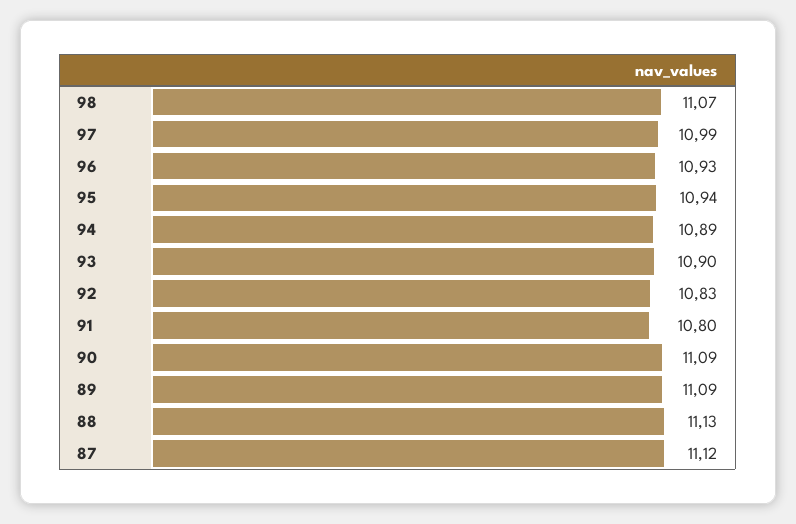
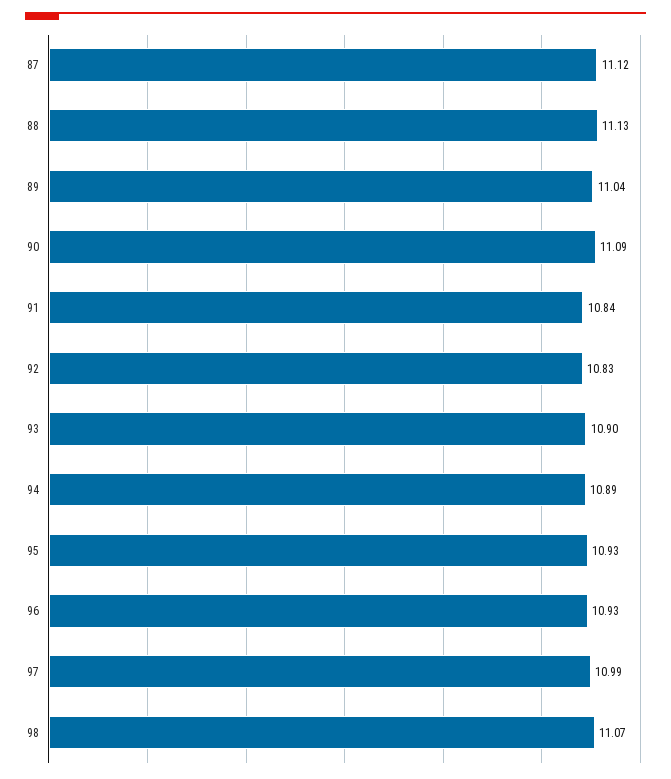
95: 10.94 -> 10.93
91: 10.8 -> 10.84
89: 11.09 -> 11.04

